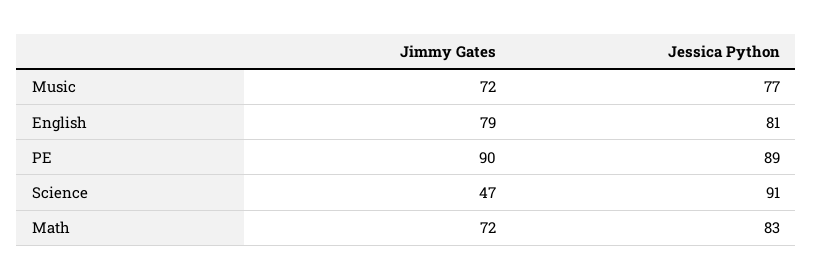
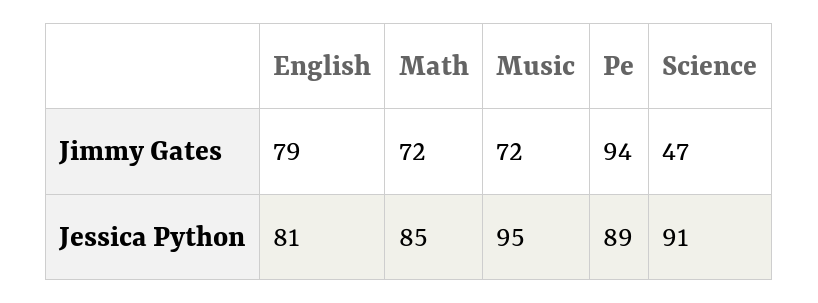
Jessica Python, Music: 77 -> 95
Jimmy Gates, PE: 90 -> 94
Jessica Python, Math: 83 -> 85

